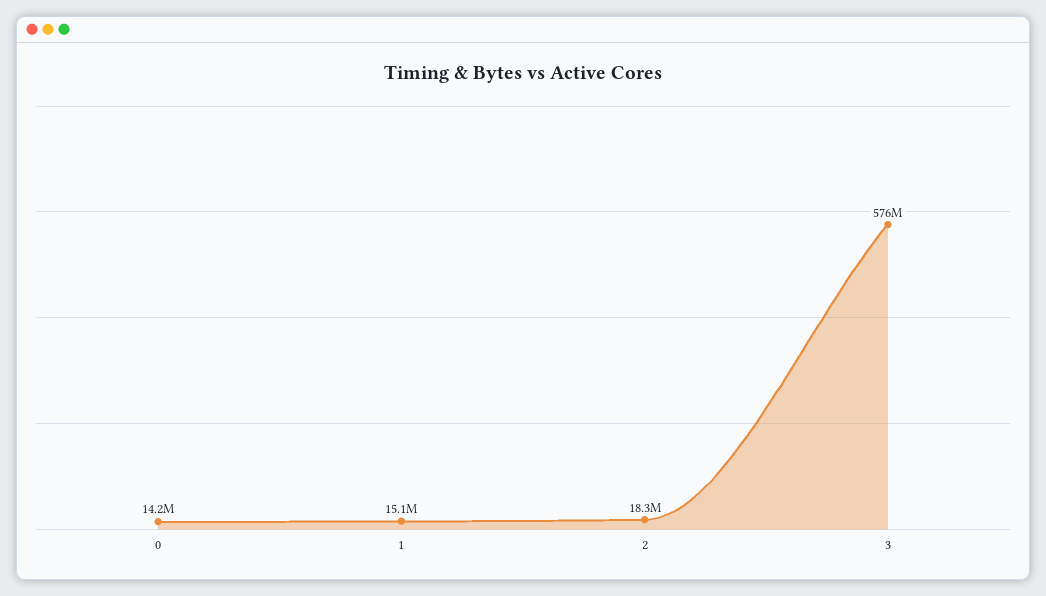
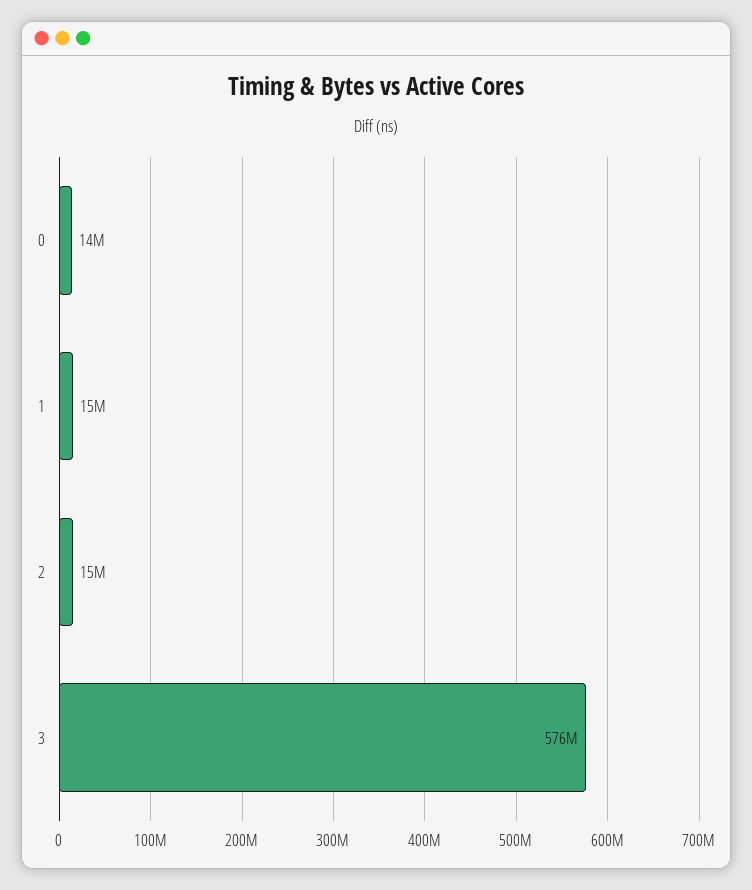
2: 18300000 -> 15000000

